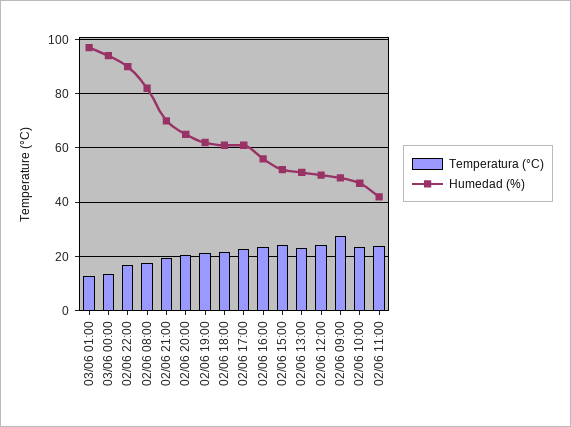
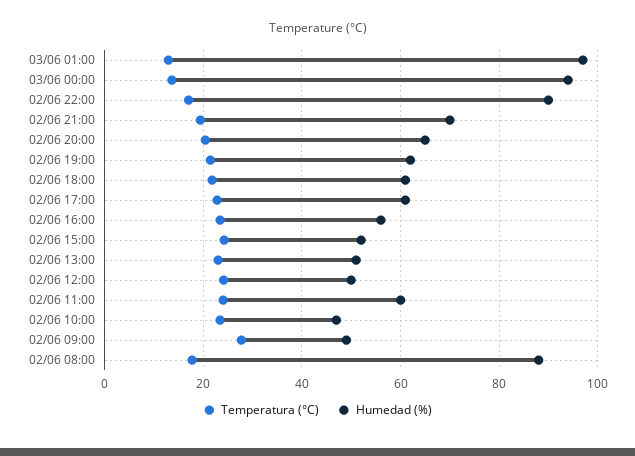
Humedad (%), 02/06 08:00: 82.5 -> 88
Humedad (%), 02/06 11:00: 42.5 -> 60

